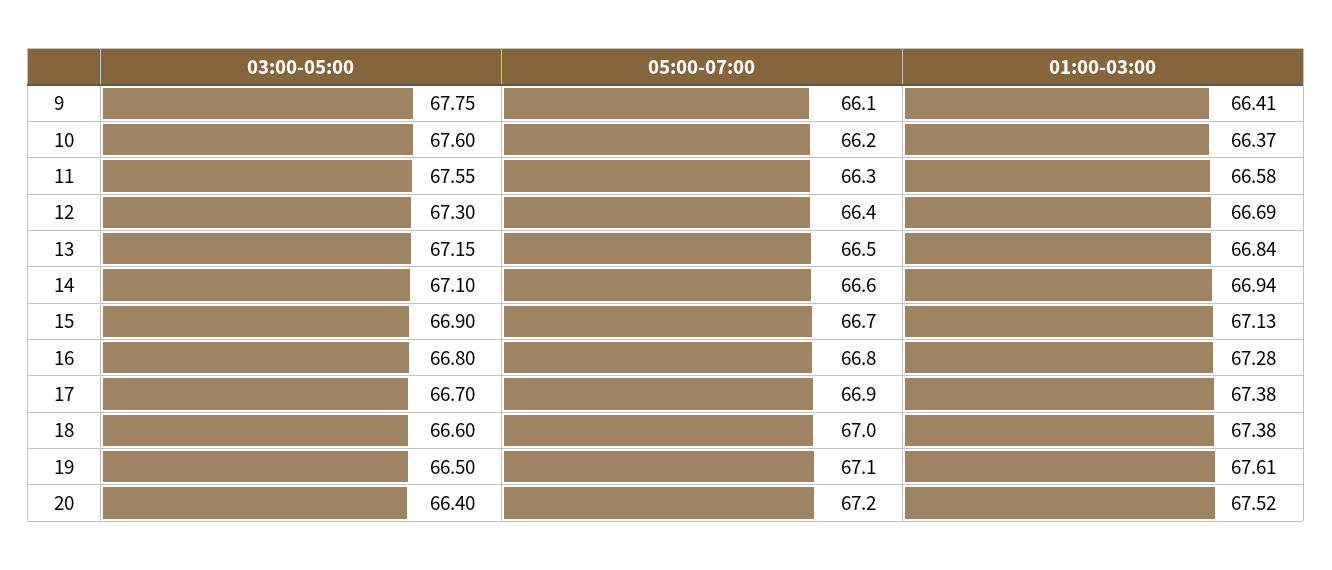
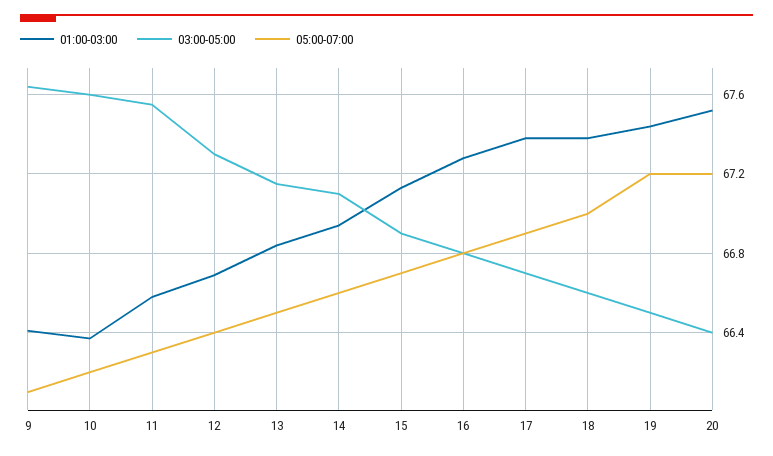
03:00-05:00, 9: 67.75 -> 67.65
05:00-07:00, 19: 67.1 -> 67.2
01:00-03:00, 19: 67.61 -> 67.45

